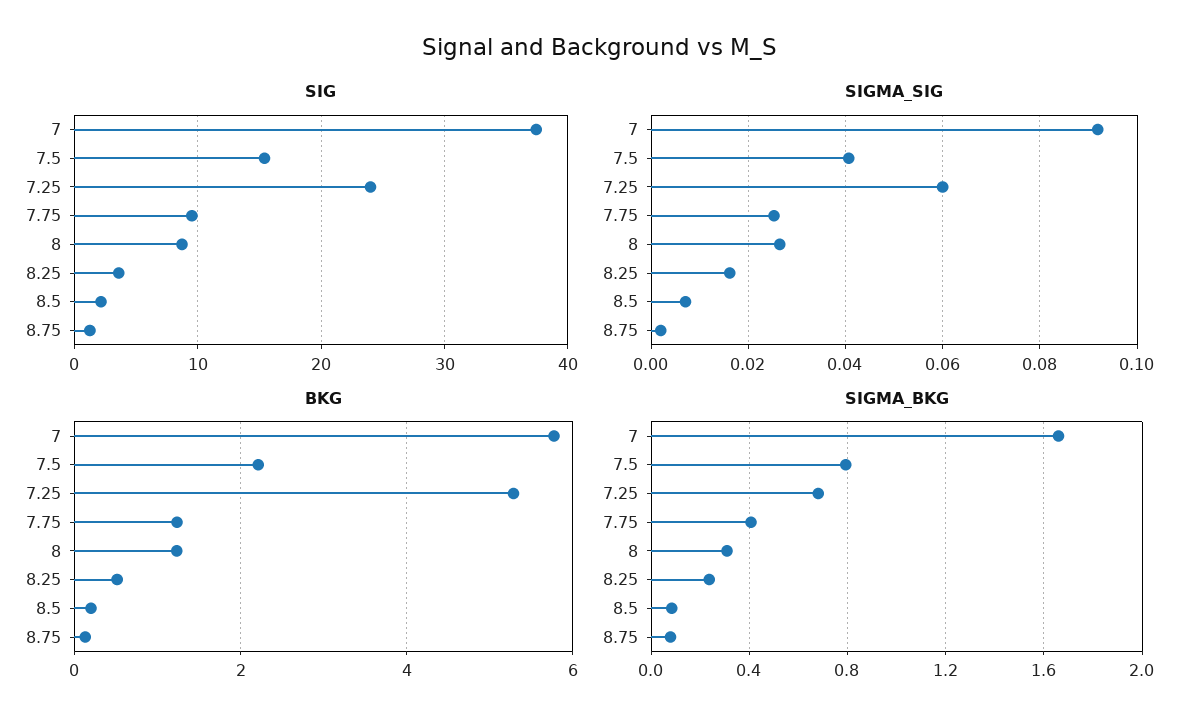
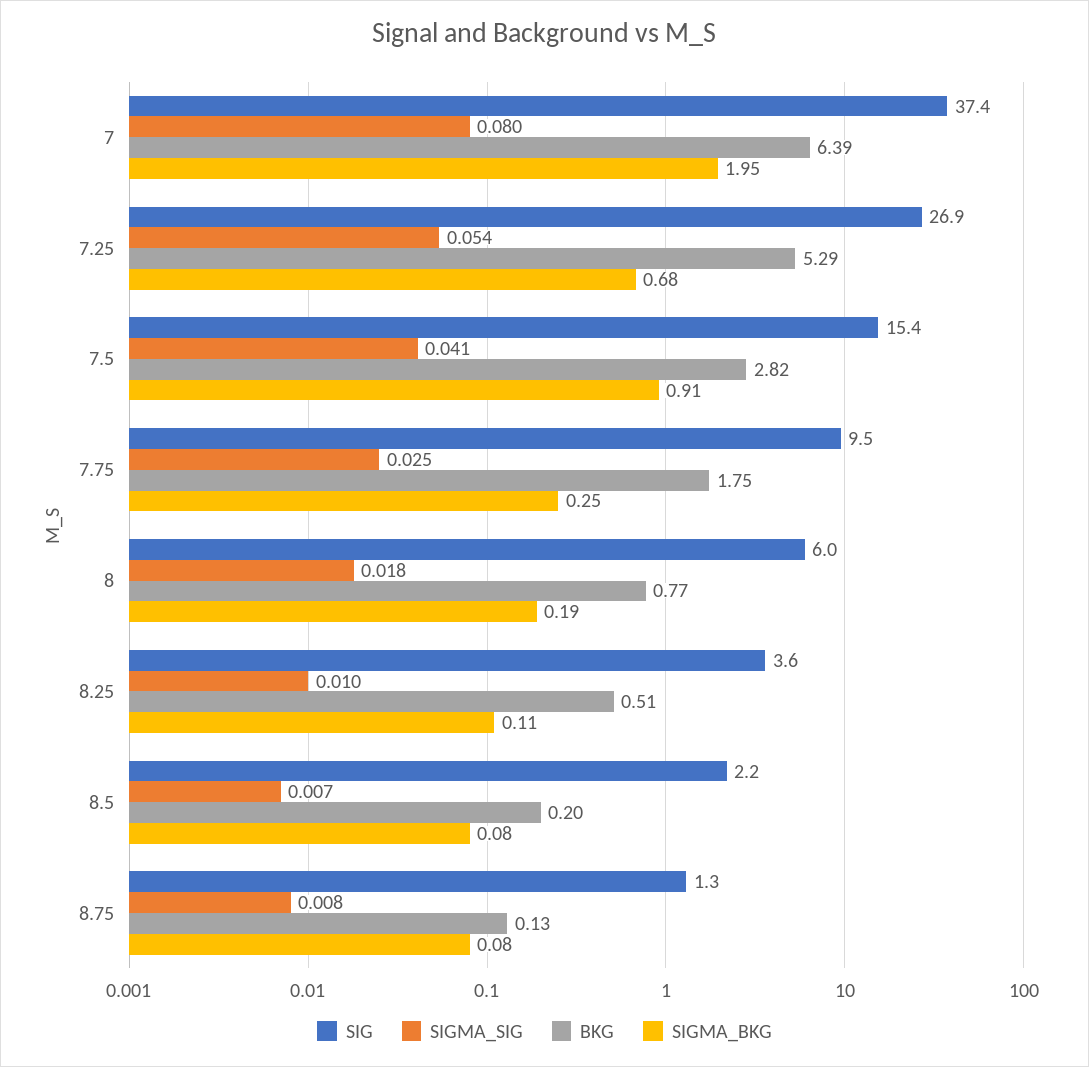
SIG, 7.25: 24 -> 26.9
SIG, 8: 9 -> 6
SIGMA_SIG, 7: 0.092 -> 0.08
SIGMA_SIG, 7.25: 0.06 -> 0.054
SIGMA_SIG, 8: 0.026 -> 0.018
SIGMA_SIG, 8.25: 0.016 -> 0.01
SIGMA_SIG, 8.75: 0.002 -> 0.008
BKG, 7: 5.8 -> 6.39
BKG, 7.5: 2.2 -> 2.82
BKG, 7.75: 1.2 -> 1.75
BKG, 8: 1.2 -> 0.77
SIGMA_BKG, 7: 1.65 -> 1.95
SIGMA_BKG, 7.5: 0.8 -> 0.91
SIGMA_BKG, 7.75: 0.4 -> 0.25
SIGMA_BKG, 8: 0.3 -> 0.19
SIGMA_BKG, 8.25: 0.25 -> 0.11

